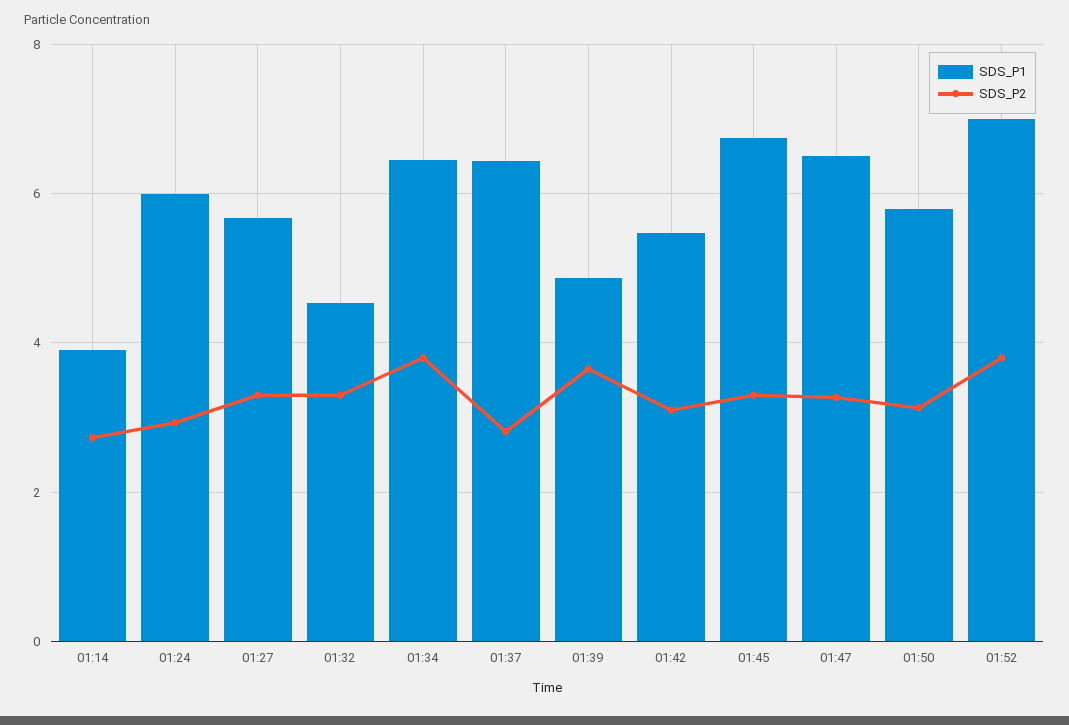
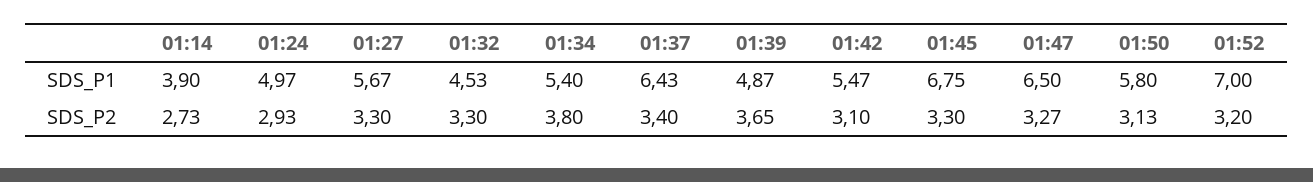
SDS_P1, 01:24: 6 -> 4.97
SDS_P1, 01:34: 6.4 -> 5.4
SDS_P2, 01:37: 2.8 -> 3.4
SDS_P2, 01:52: 3.8 -> 3.2

